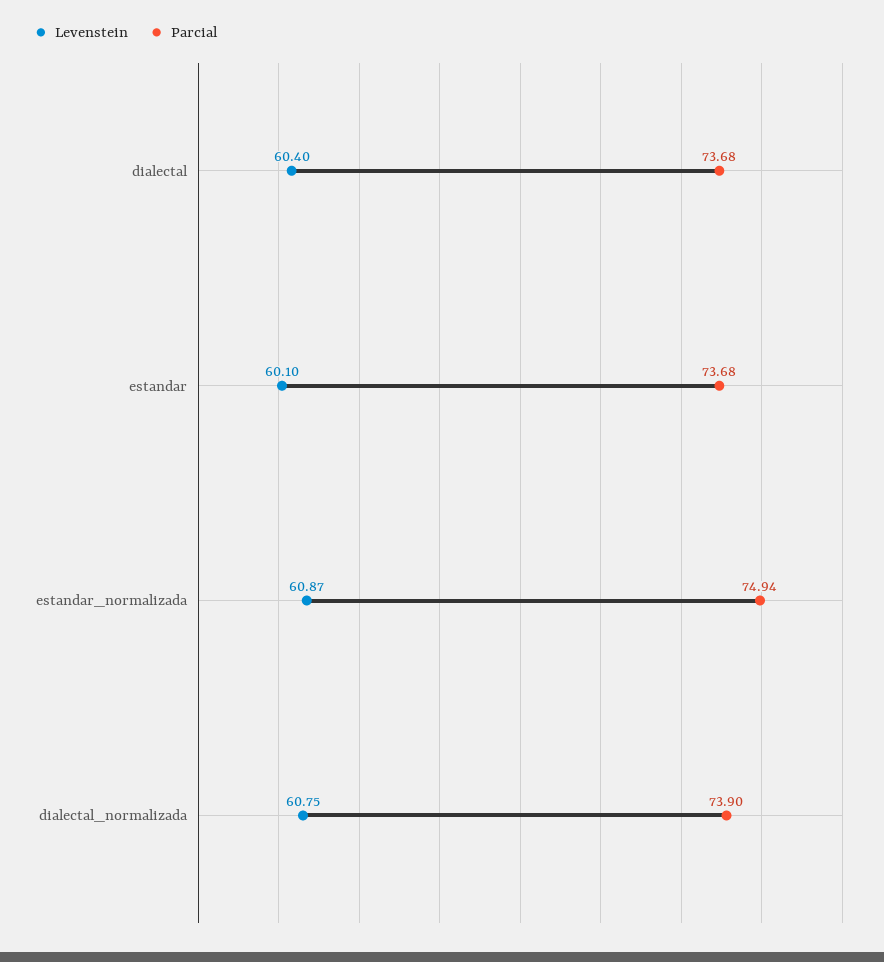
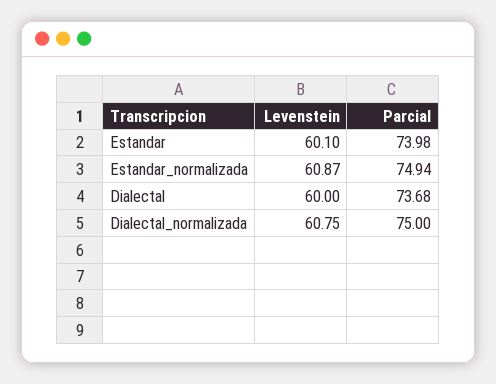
Levenstein, dialectal: 60.4 -> 60
Parcial, estandar: 73.68 -> 73.98
Parcial, dialectal_normalizada: 73.9 -> 75

